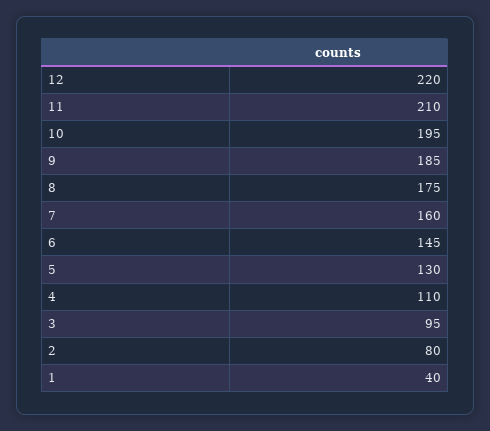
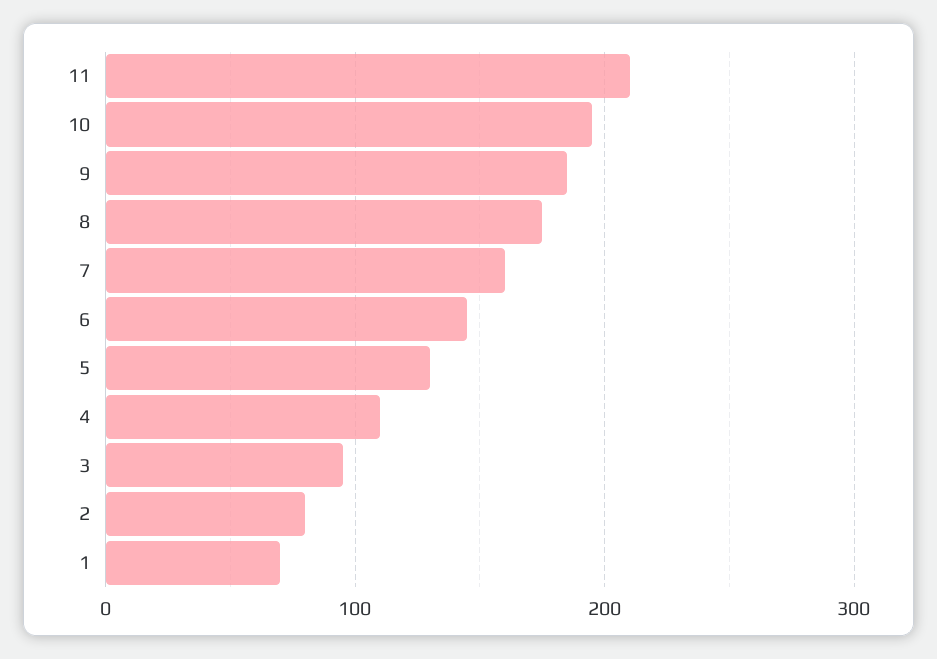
12: 220 -> none
1: 40 -> 70

